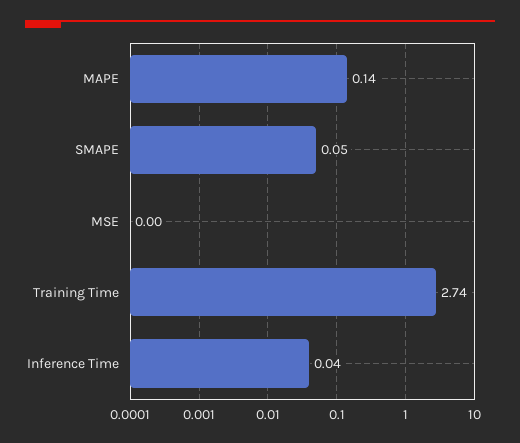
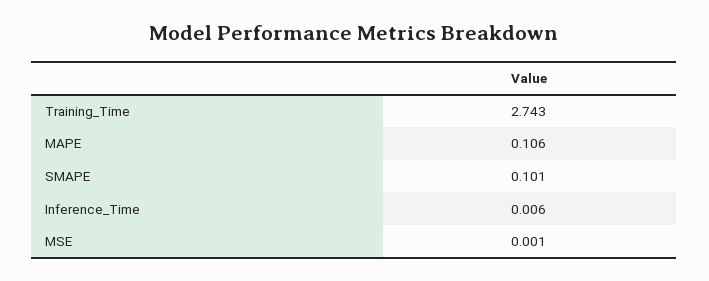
MAPE: 0.14 -> 0.106
SMAPE: 0.05 -> 0.101
Inference Time: 0.04 -> 0.006

